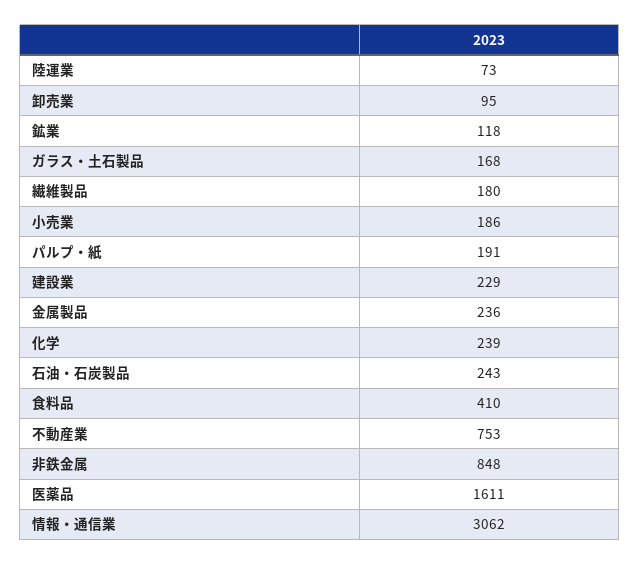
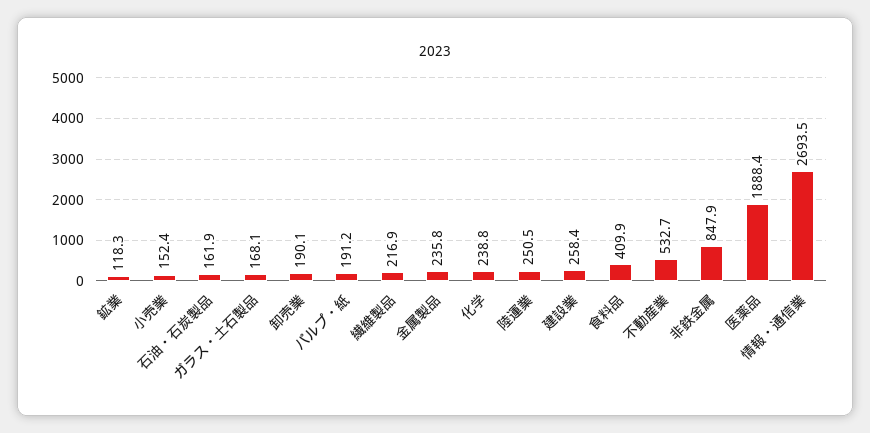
陸運業: 73 -> 250.5
卸売業: 95 -> 190.1
繊維製品: 180 -> 216.9
小売業: 186 -> 152.4
建設業: 229 -> 258.4
石油・石炭製品: 243 -> 161.9
不動産業: 753 -> 532.7
医薬品: 1611 -> 1888.4
情報・通信業: 3062 -> 2693.5

